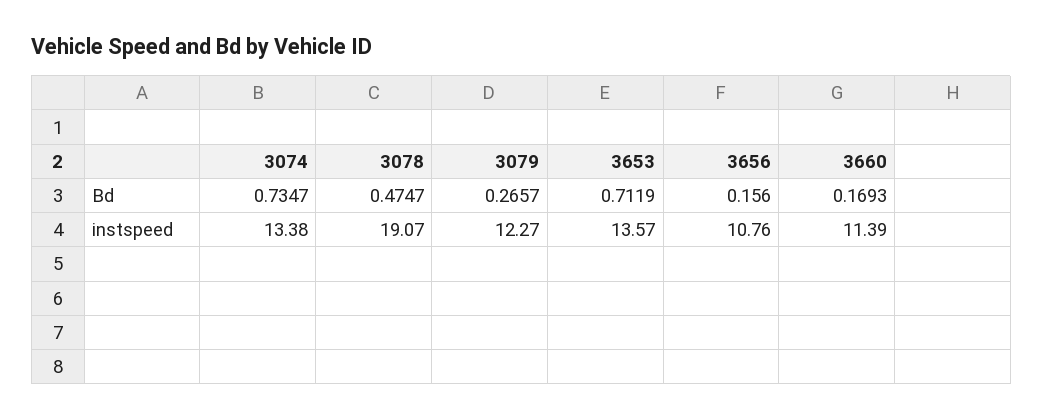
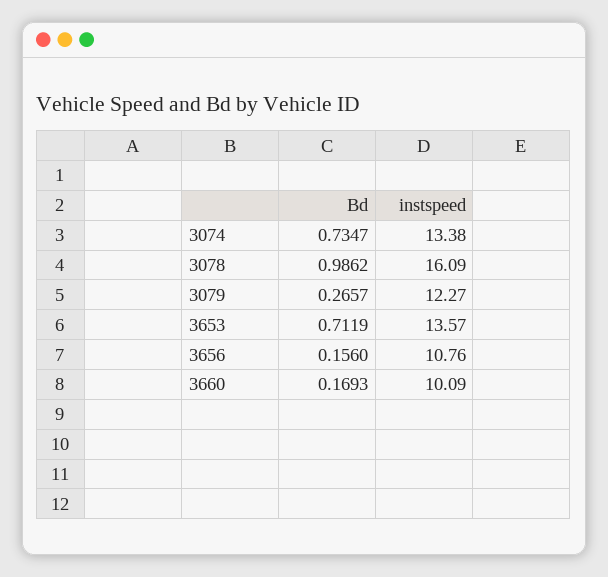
3078, Bd: 0.4747 -> 0.9862
3078, instspeed: 19.07 -> 16.09
3660, instspeed: 11.39 -> 10.09

